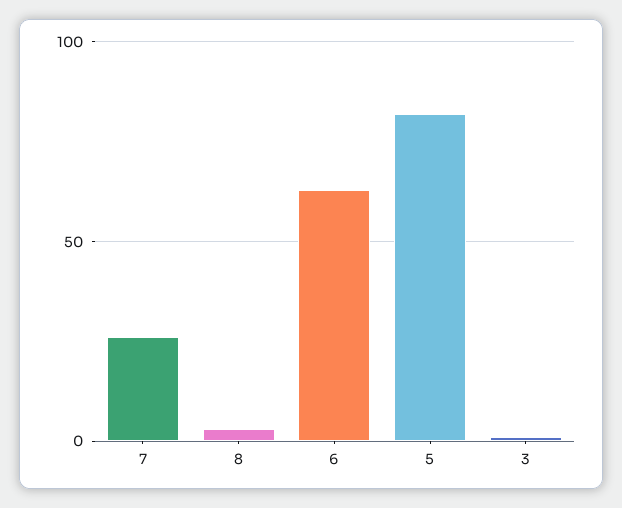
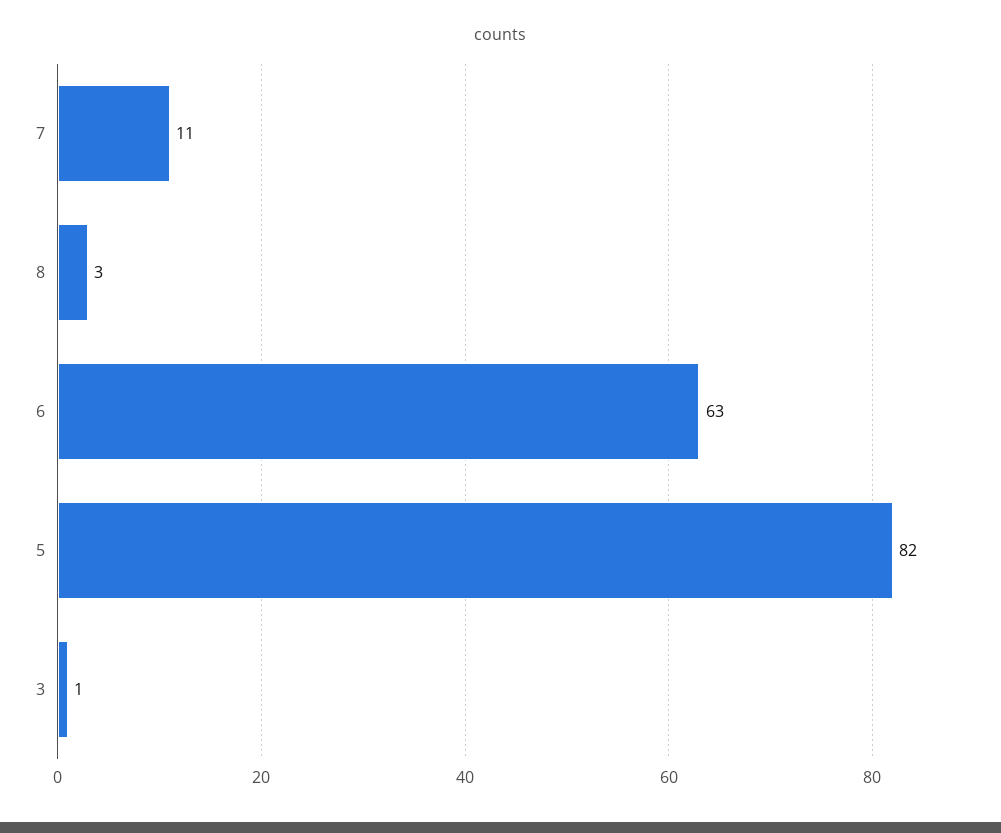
7: 25 -> 11

